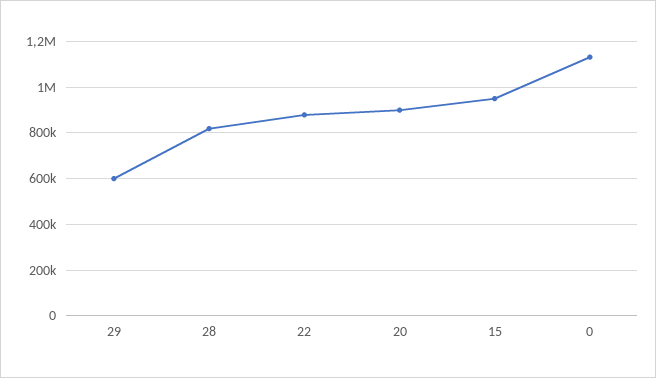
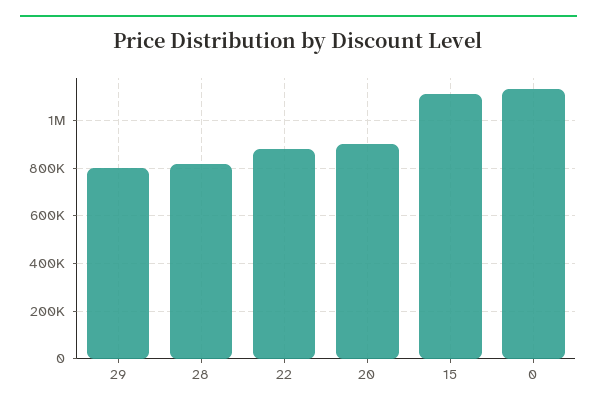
29: 600000 -> 800000
15: 950000 -> 1100000

